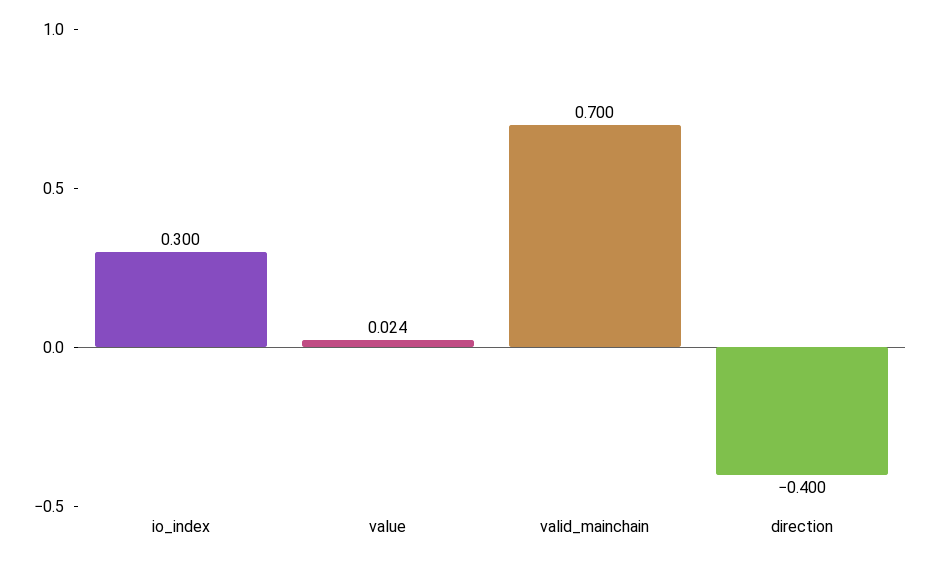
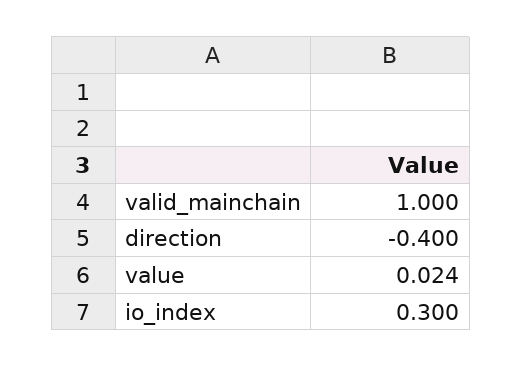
valid_mainchain: 0.7 -> 1

